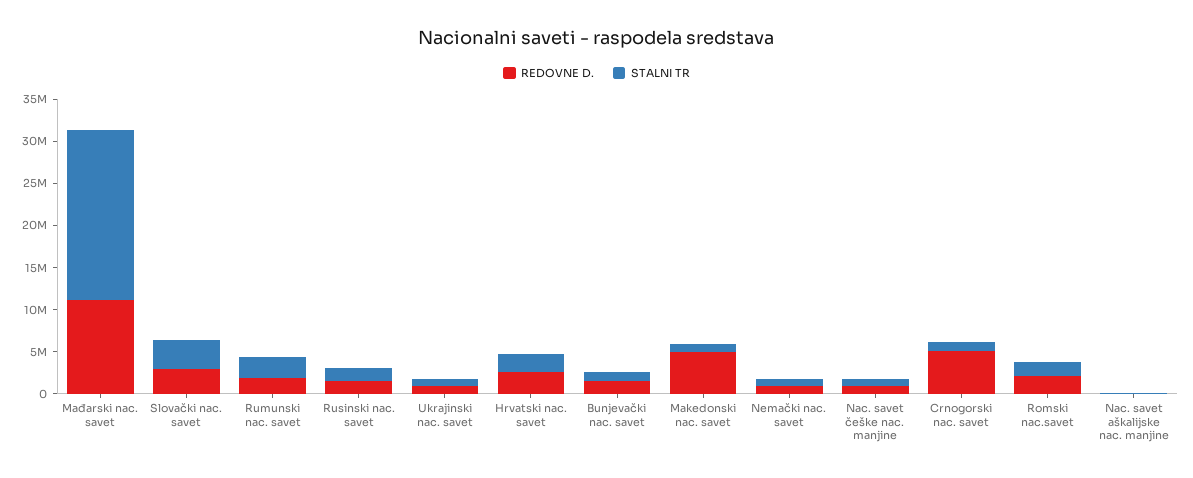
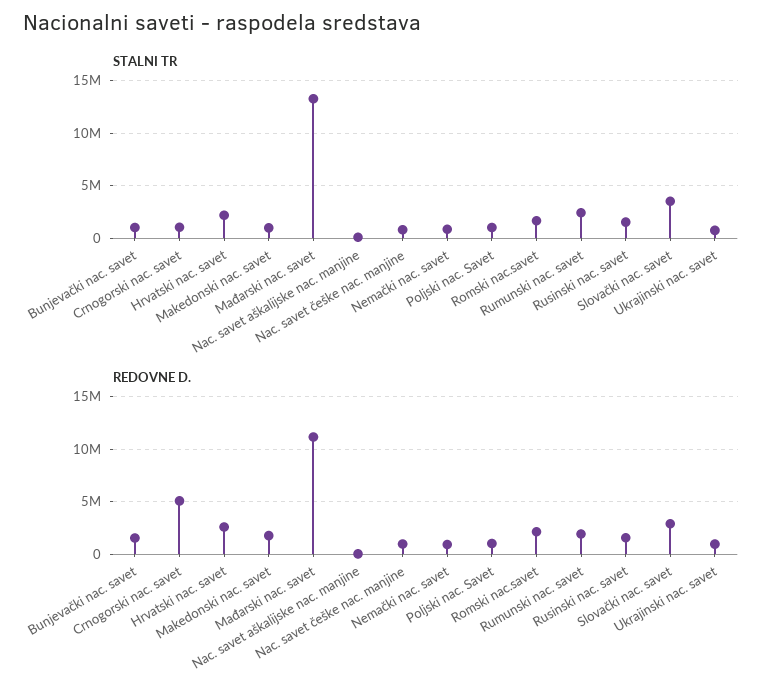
STALNI TR, Mađarski nac. savet: 20000000 -> 13000000
REDOVNE D., Makedonski nac. savet: 5000000 -> 2000000
STALNI TR, Poljski nac. Savet: none -> 1000000
REDOVNE D., Poljski nac. Savet: none -> 1000000

